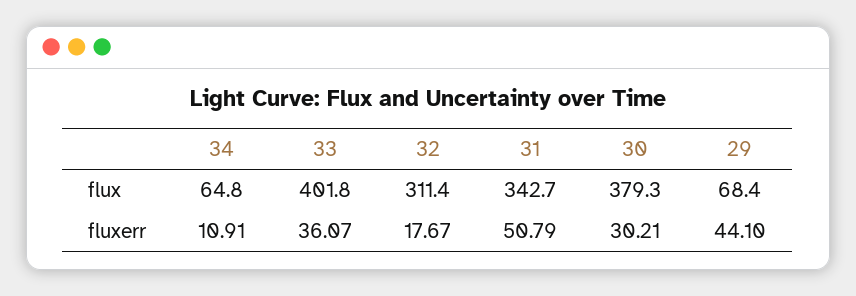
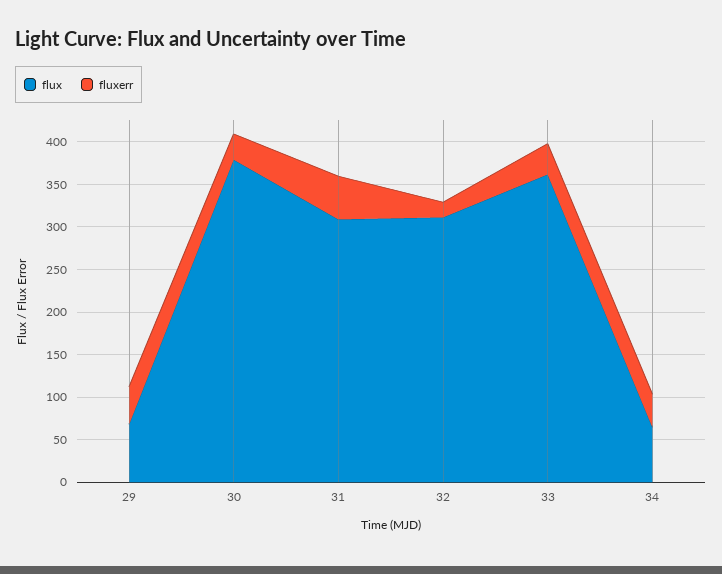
flux, 33: 401.8 -> 360
flux, 31: 342.7 -> 310
fluxerr, 34: 10.91 -> 40

